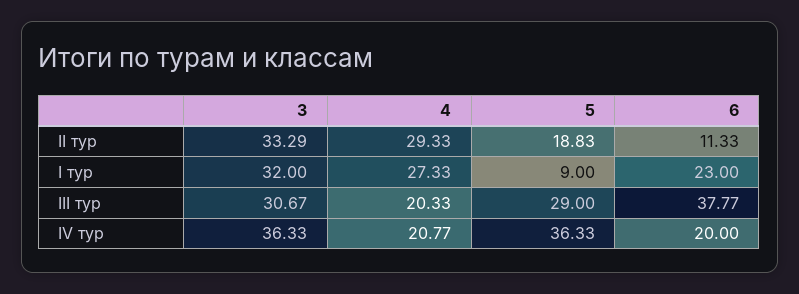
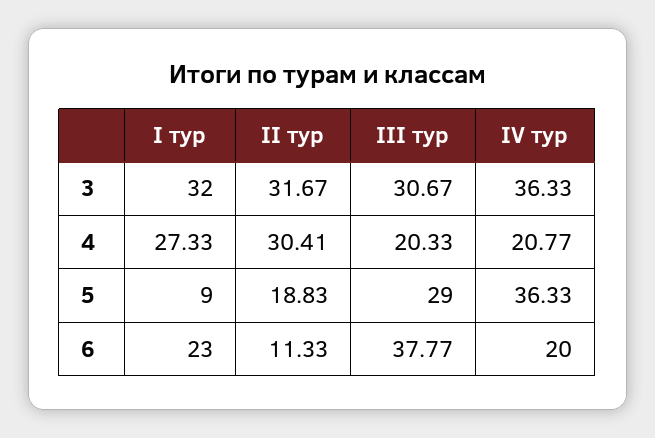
3, II тур: 33.29 -> 31.67
4, II тур: 29.33 -> 30.41

